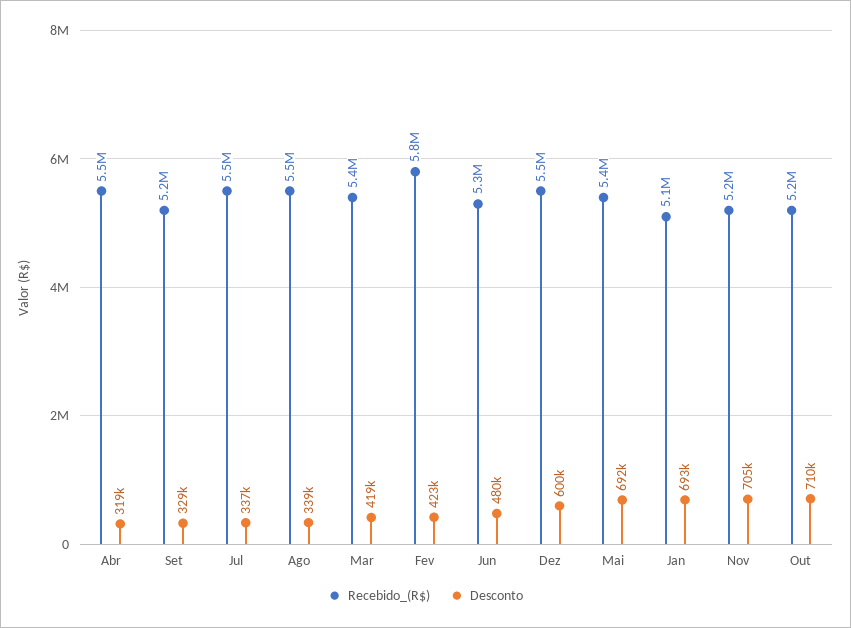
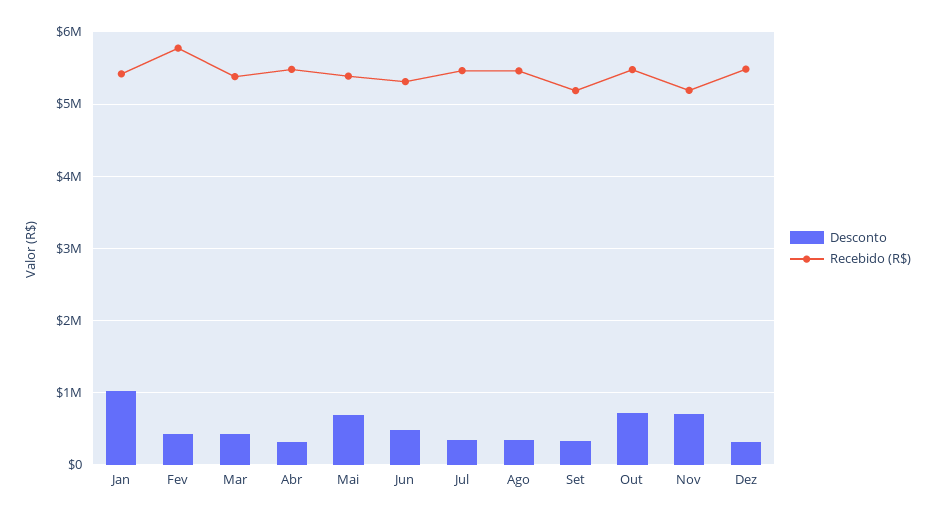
Desconto, Dez: 600000 -> 300000
Recebido_(R$), Jan: 5100000 -> 5400000
Desconto, Jan: 693000 -> 1000000
Recebido_(R$), Out: 5200000 -> 5500000

